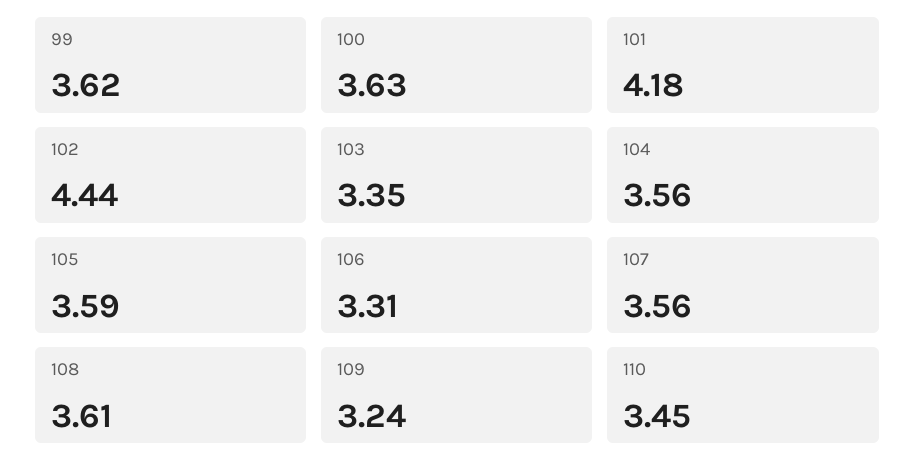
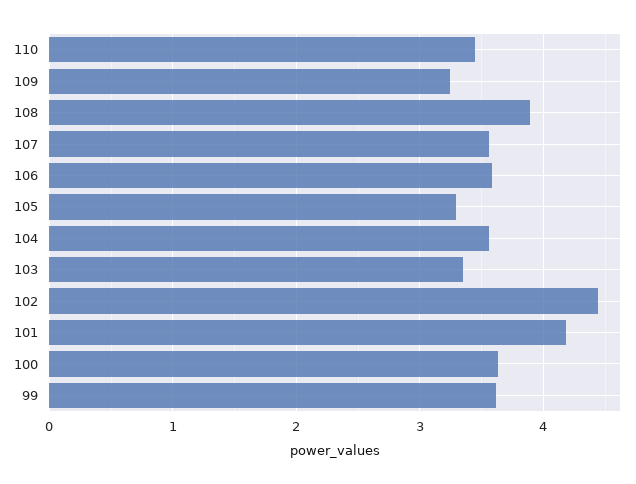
105: 3.59 -> 3.3
106: 3.31 -> 3.6
108: 3.61 -> 3.9

